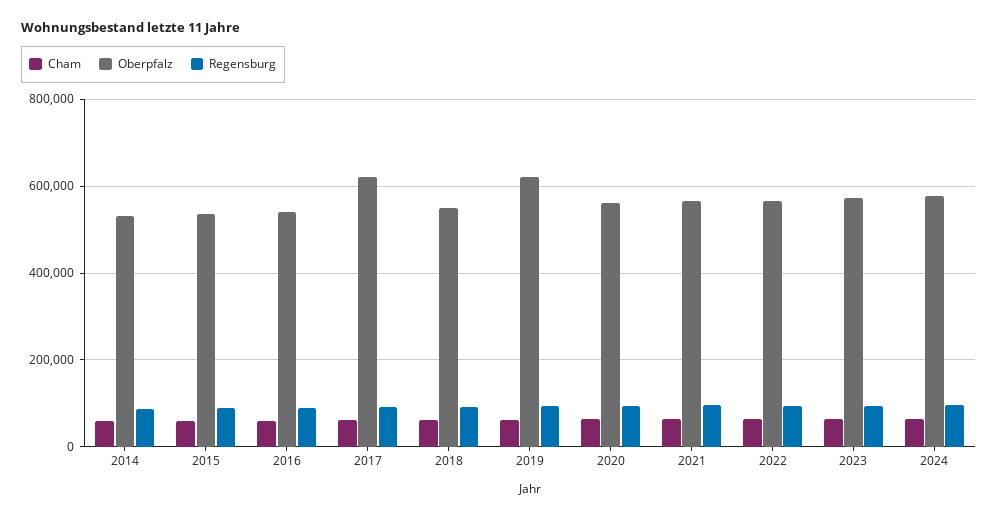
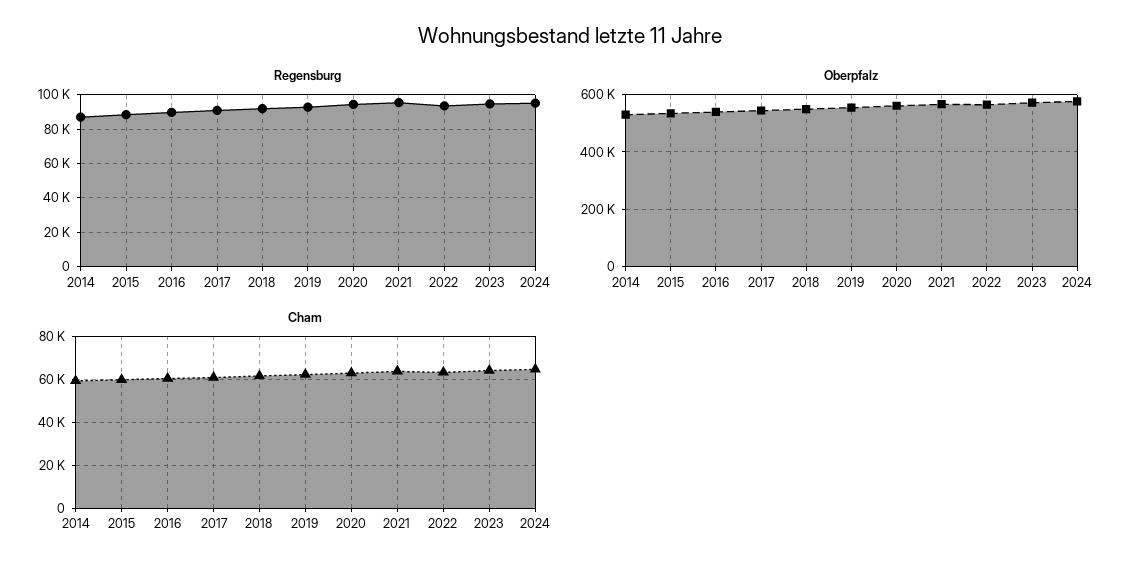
Oberpfalz, 2017: 620000 -> 550000
Oberpfalz, 2019: 620000 -> 550000

